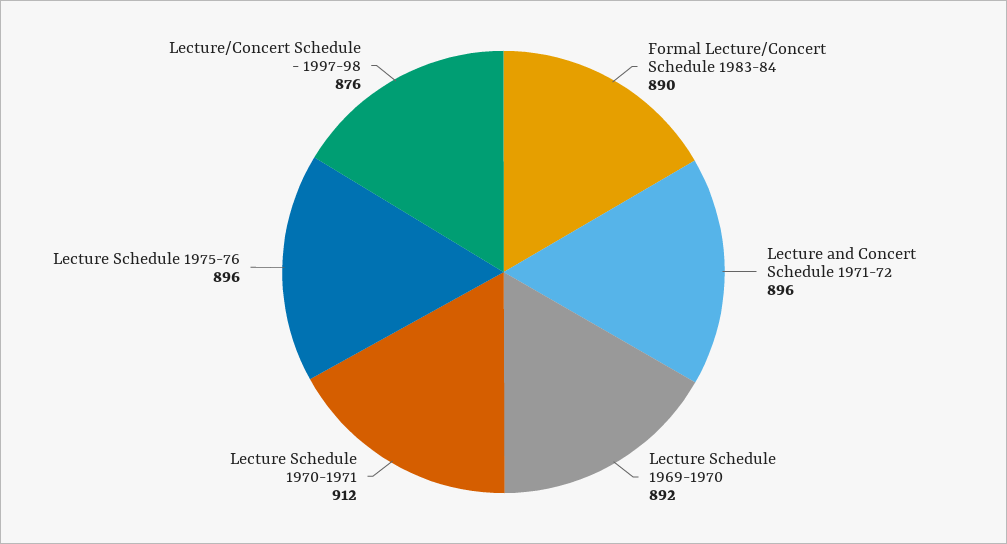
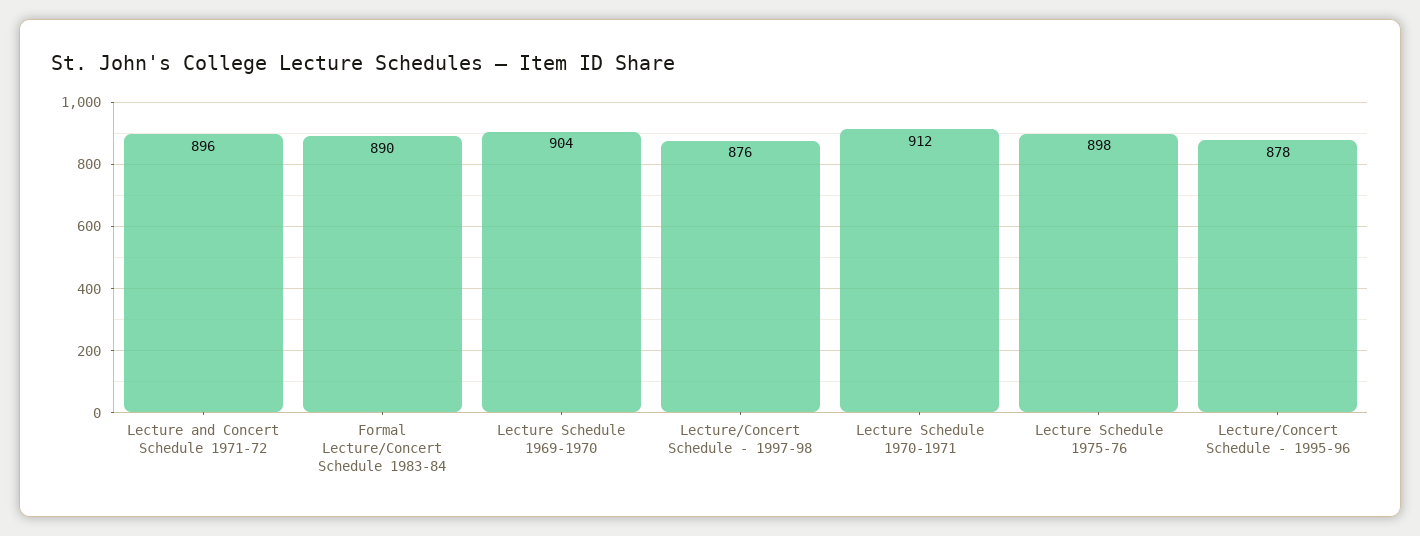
Lecture Schedule 1969-1970: 892 -> 904
Lecture Schedule 1975-76: 896 -> 898
Lecture/Concert Schedule - 1995-96: none -> 878

